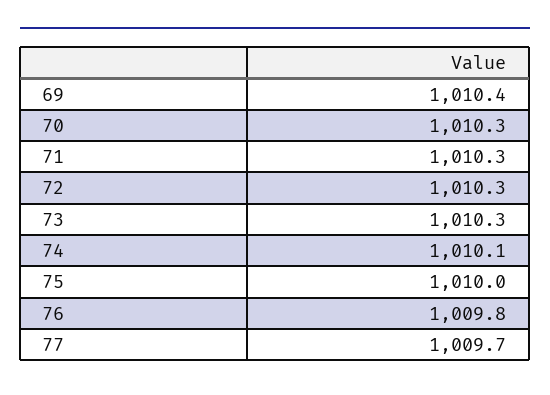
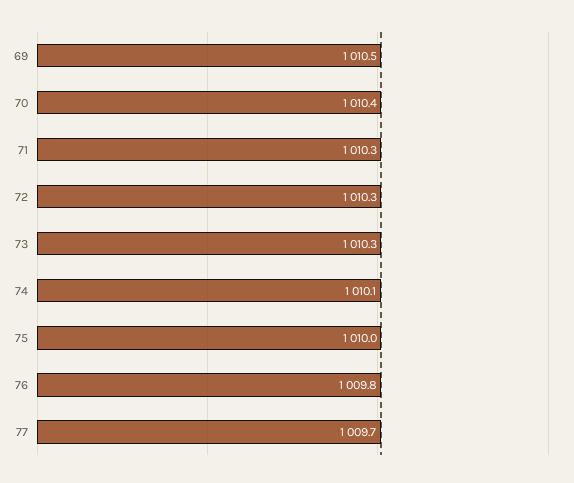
69: 1010.4 -> 1010.5
70: 1010.3 -> 1010.4

